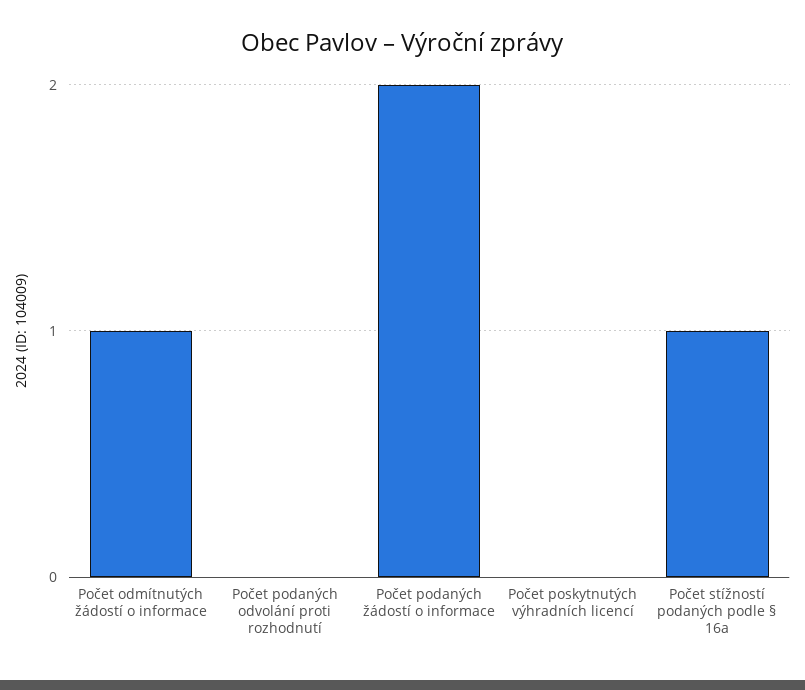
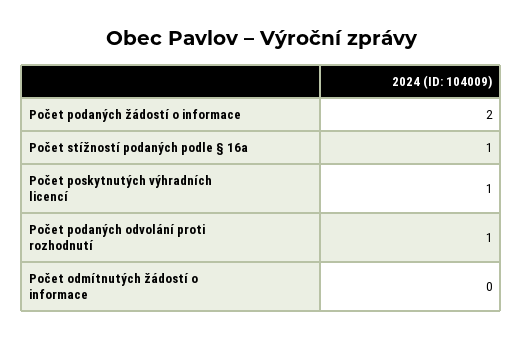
Počet odmítnutých žádostí o informace: 1 -> 0
Počet podaných odvolání proti rozhodnutí: 0 -> 1
Počet poskytnutých výhradních licencí: 0 -> 1

